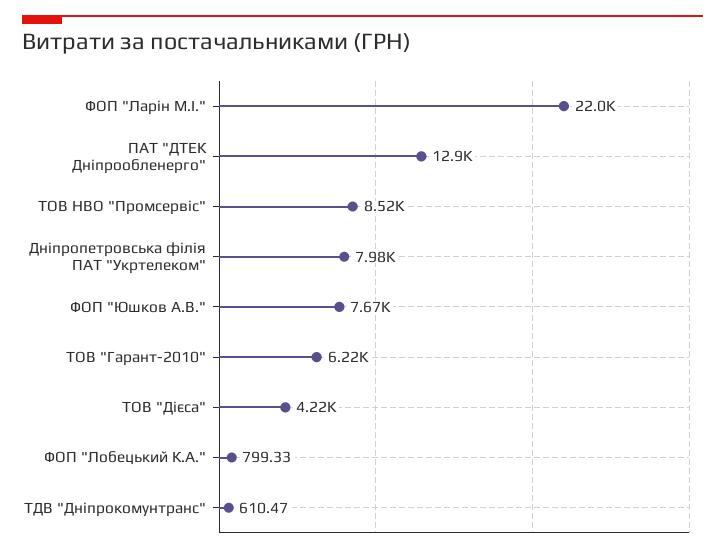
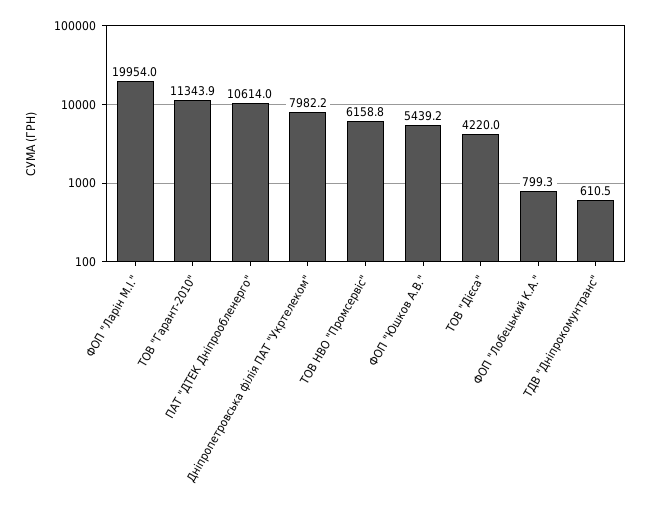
ФОП "Ларін М.І.": 22000 -> 19954
ПАТ "ДТЕК Дніпрообленерго": 12900 -> 10614
ТОВ НВО "Промсервіс": 8520 -> 6158.8
ФОП "Юшков А.В.": 7670 -> 5439.2
ТОВ "Гарант-2010": 6220 -> 11343.9

